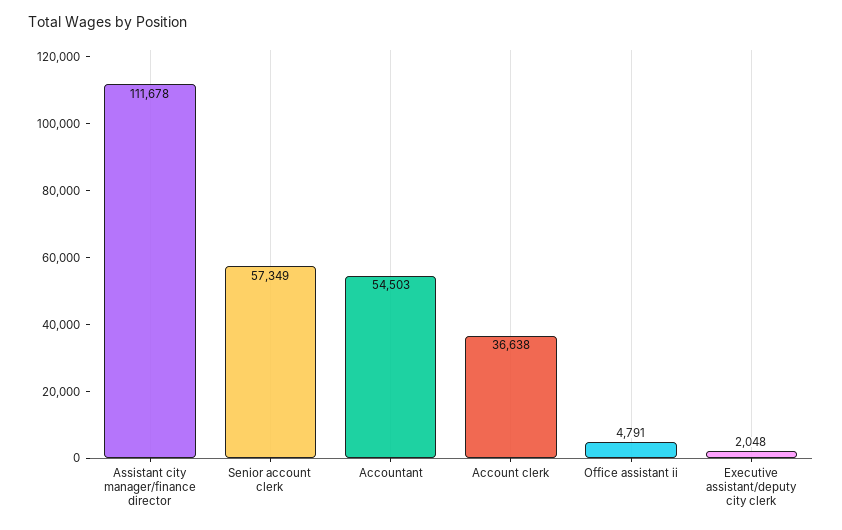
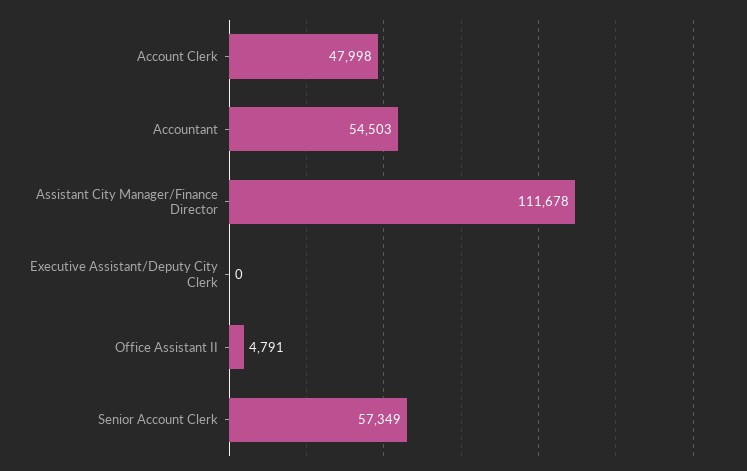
Account clerk: 36638 -> 47998
Executive assistant/deputy city clerk: 2048 -> 0

